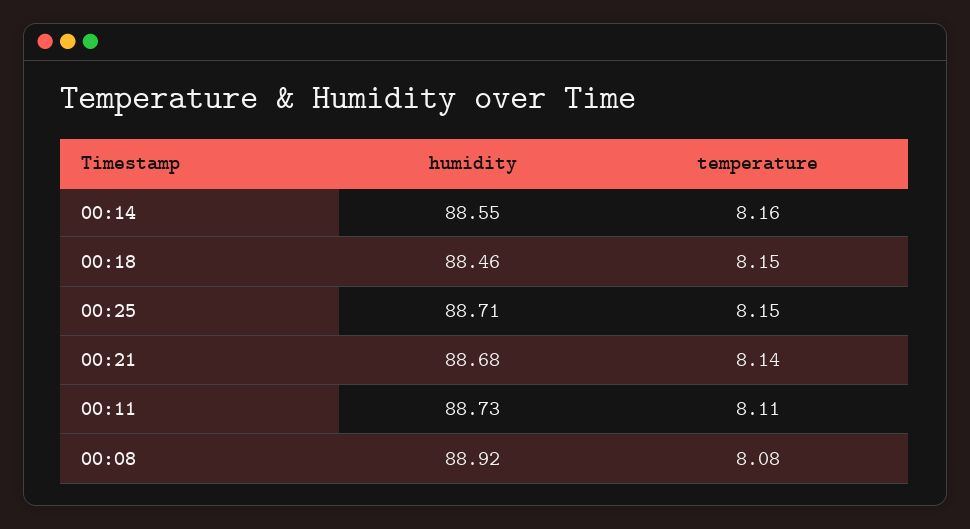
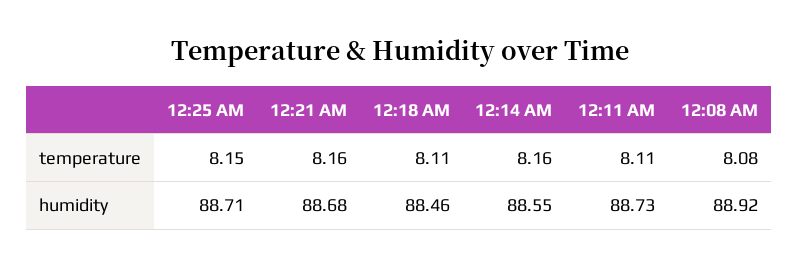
temperature, 00:18: 8.15 -> 8.11
temperature, 00:21: 8.14 -> 8.16

